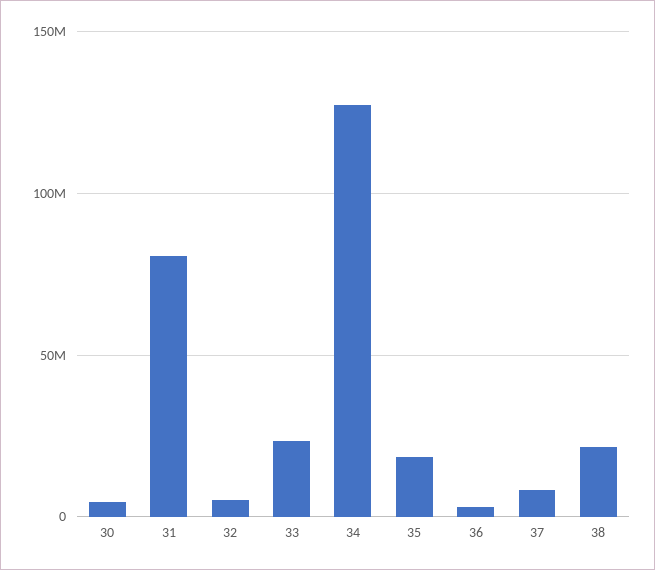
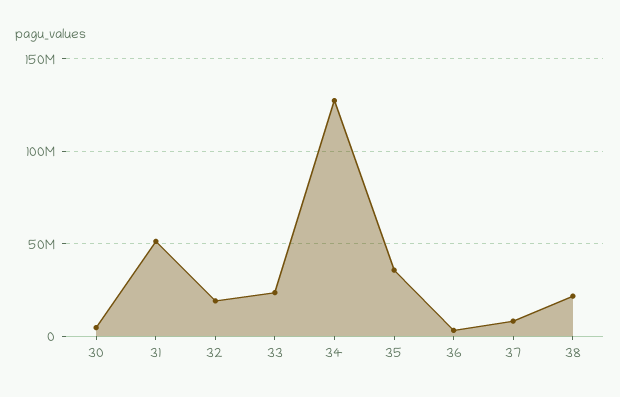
31: 80000000 -> 50000000
32: 5000000 -> 20000000
35: 20000000 -> 35000000

